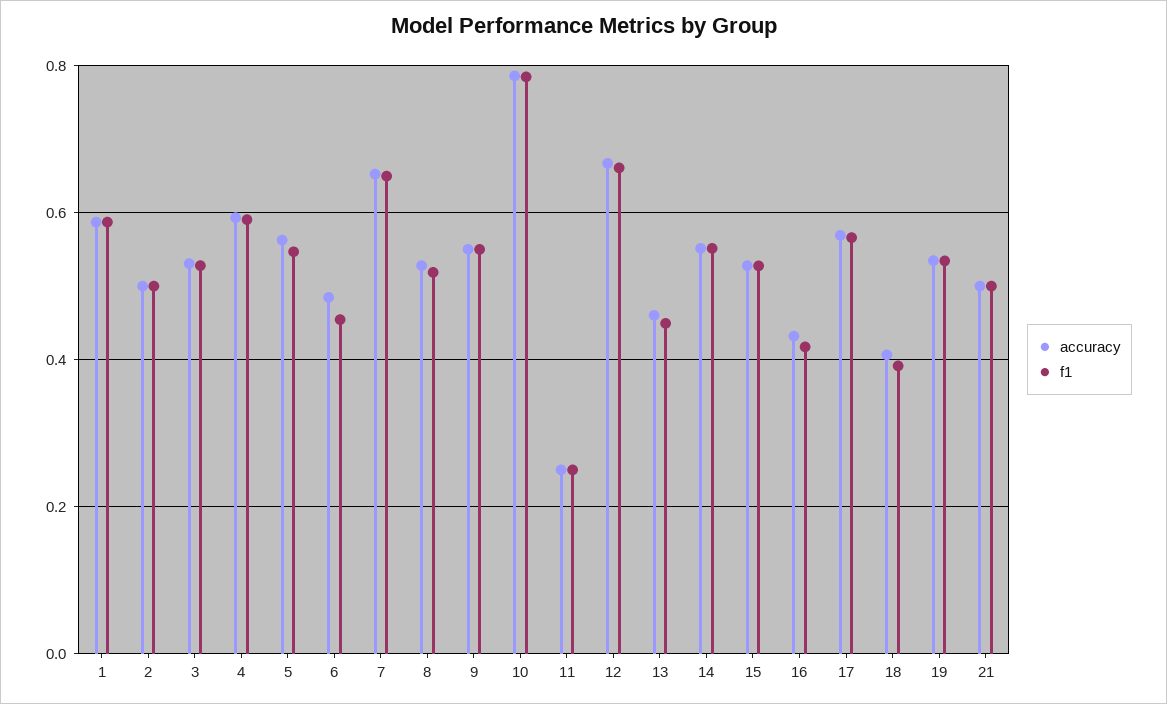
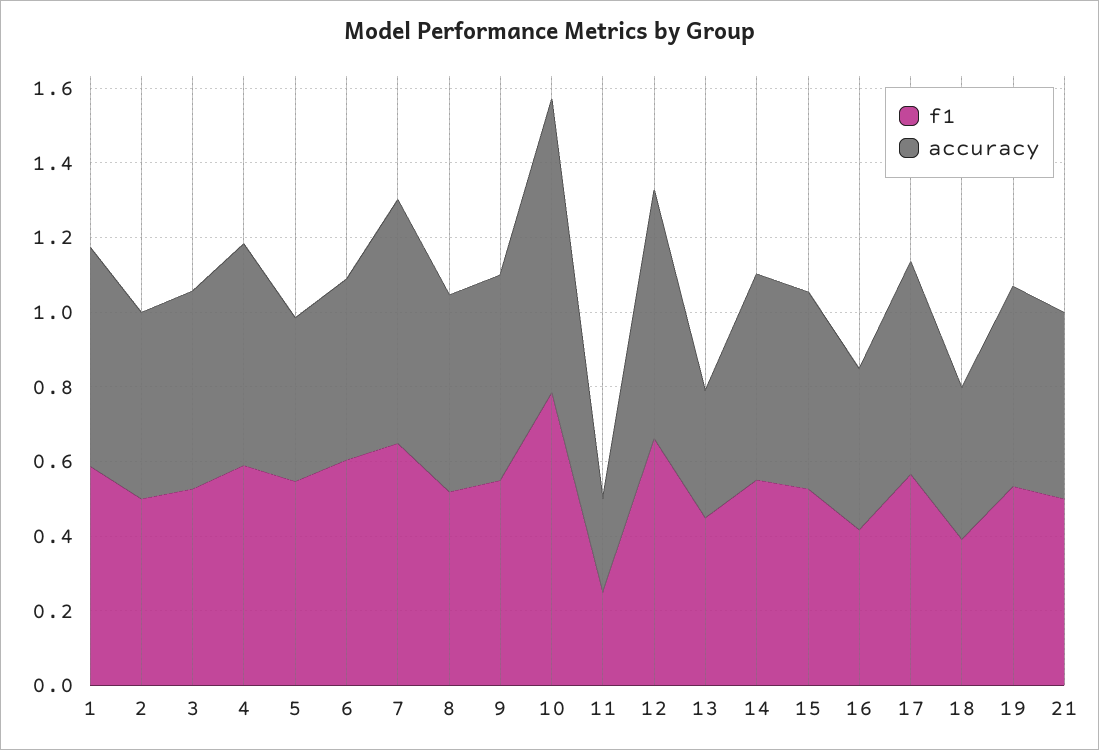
accuracy, 5: 0.56 -> 0.45
f1, 6: 0.46 -> 0.6
accuracy, 13: 0.46 -> 0.35

